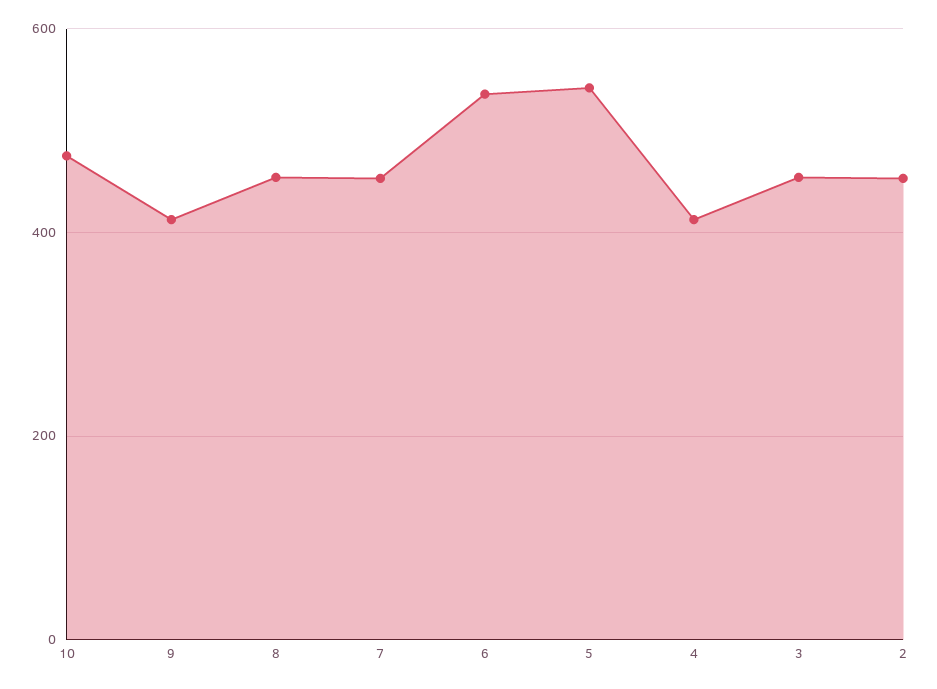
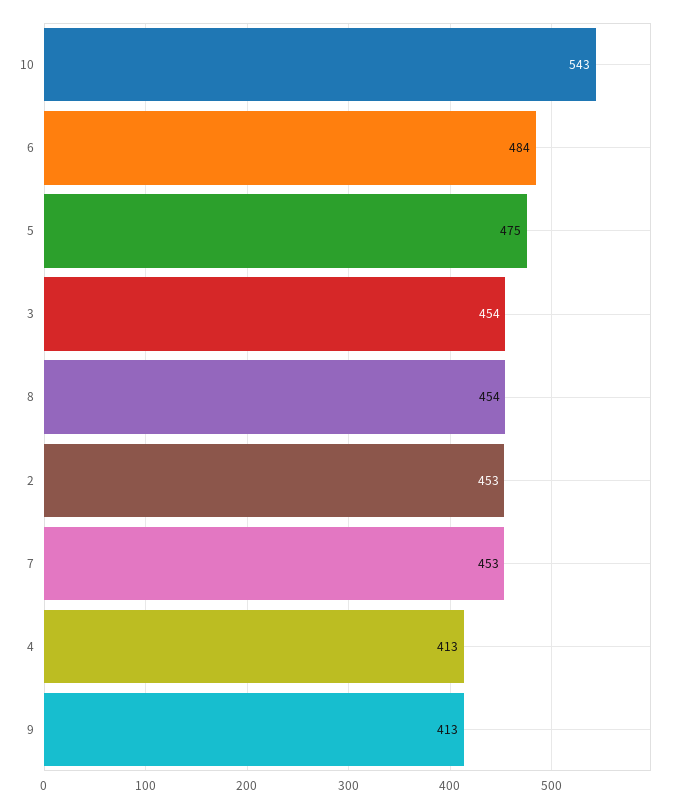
10: 480 -> 543
6: 540 -> 484
5: 540 -> 475

